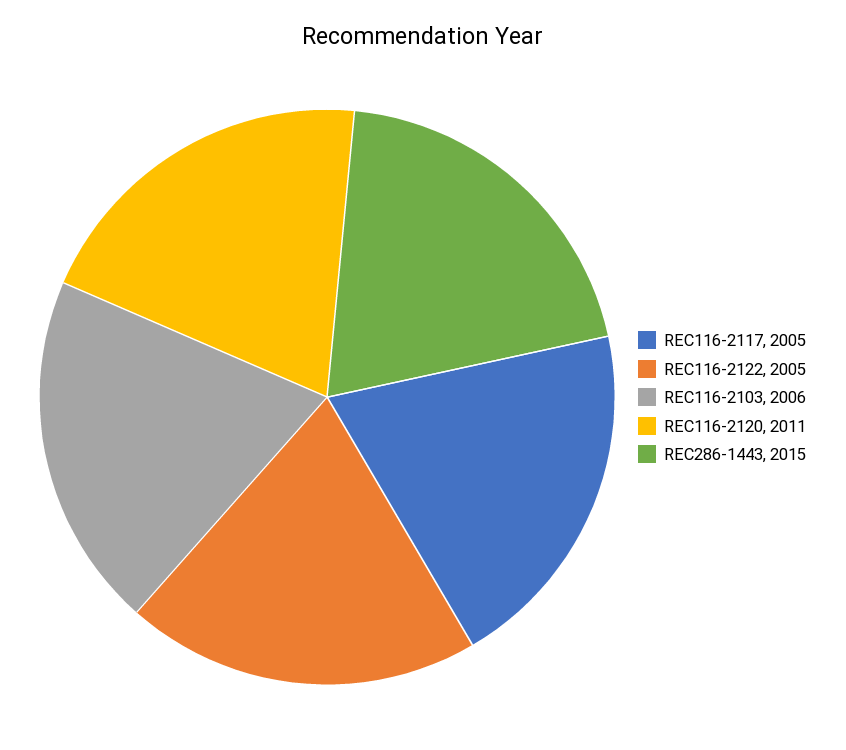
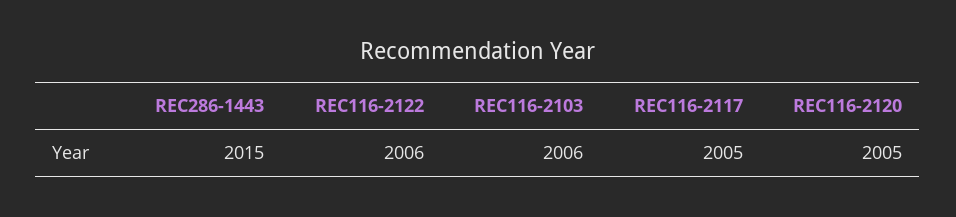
REC116-2122: 2005 -> 2006
REC116-2120: 2011 -> 2005

